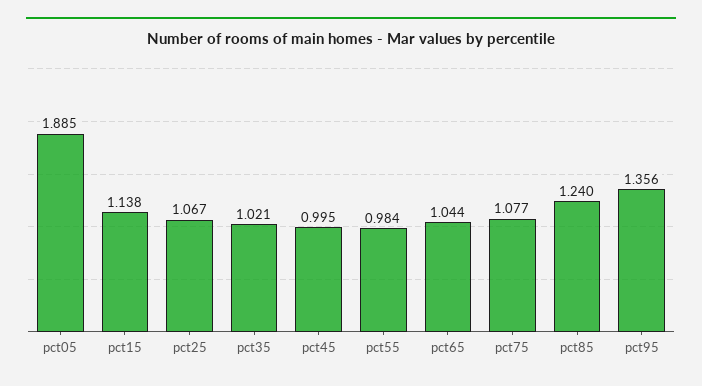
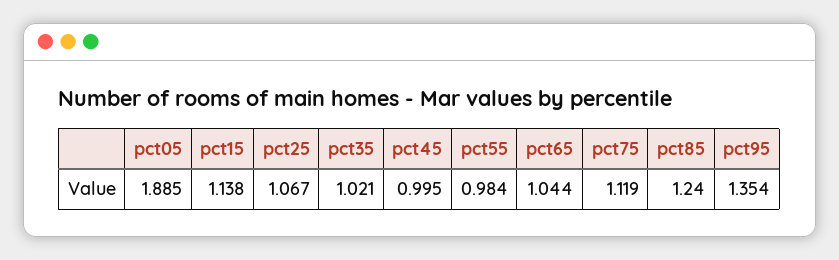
pct75: 1.077 -> 1.119
pct95: 1.356 -> 1.354

